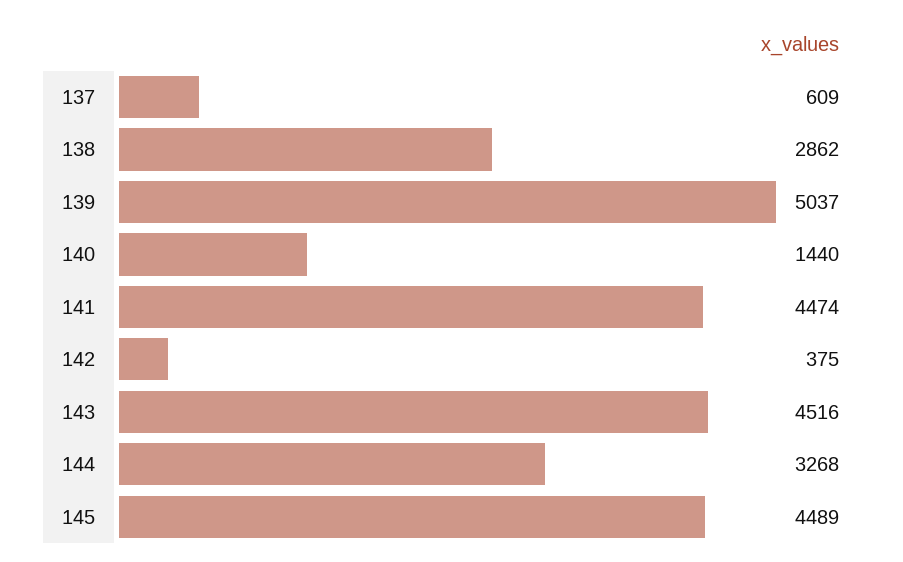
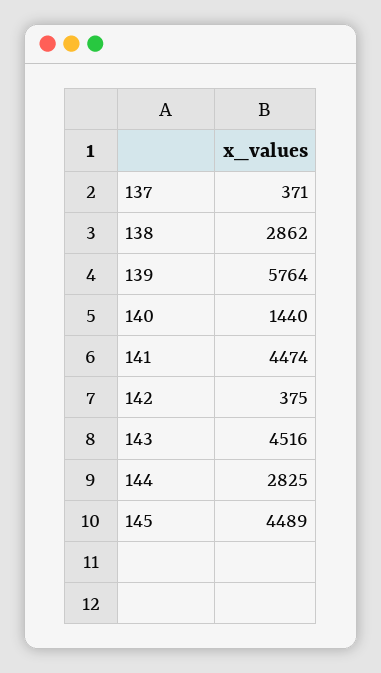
137: 609 -> 371
139: 5037 -> 5764
144: 3268 -> 2825

